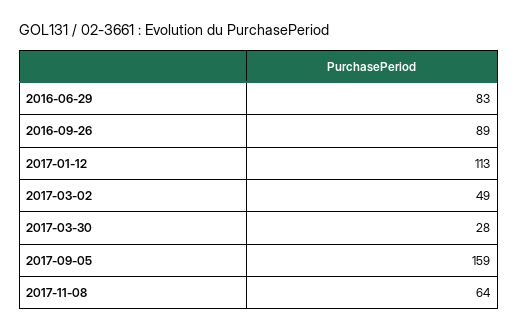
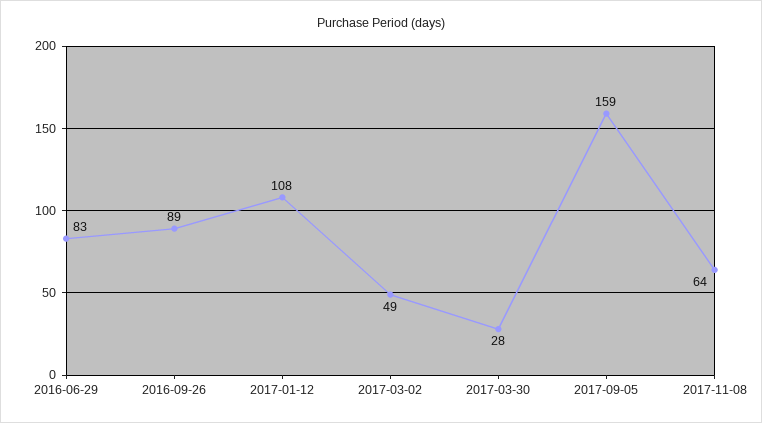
2017-01-12: 113 -> 108

